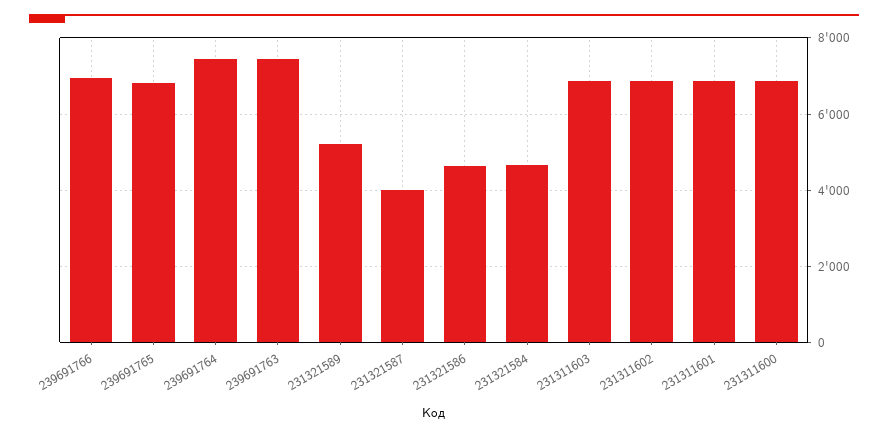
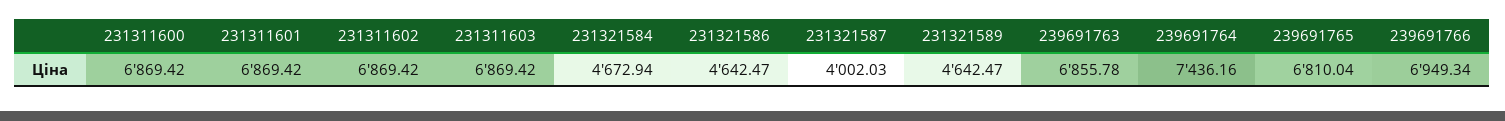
239691763: 7400 -> 6855.78
231321589: 5200 -> 4642.47

